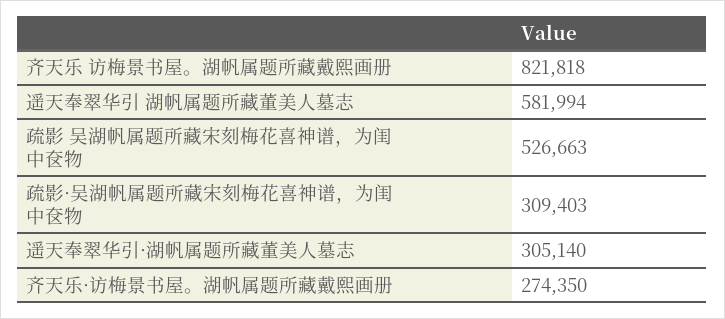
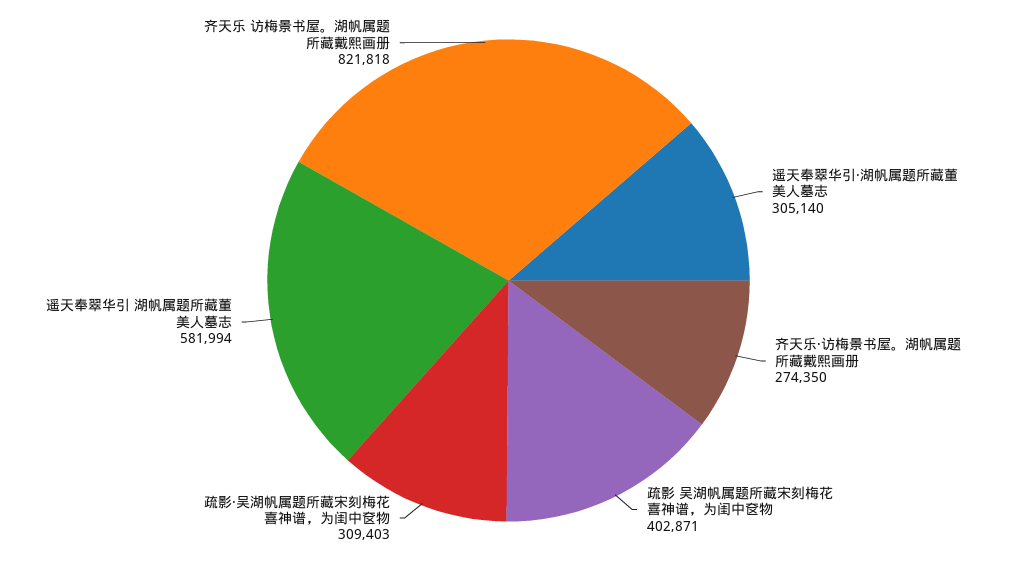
疏影 吴湖帆属题所藏宋刻梅花喜神谱，为闺中奁物: 526663 -> 402871

